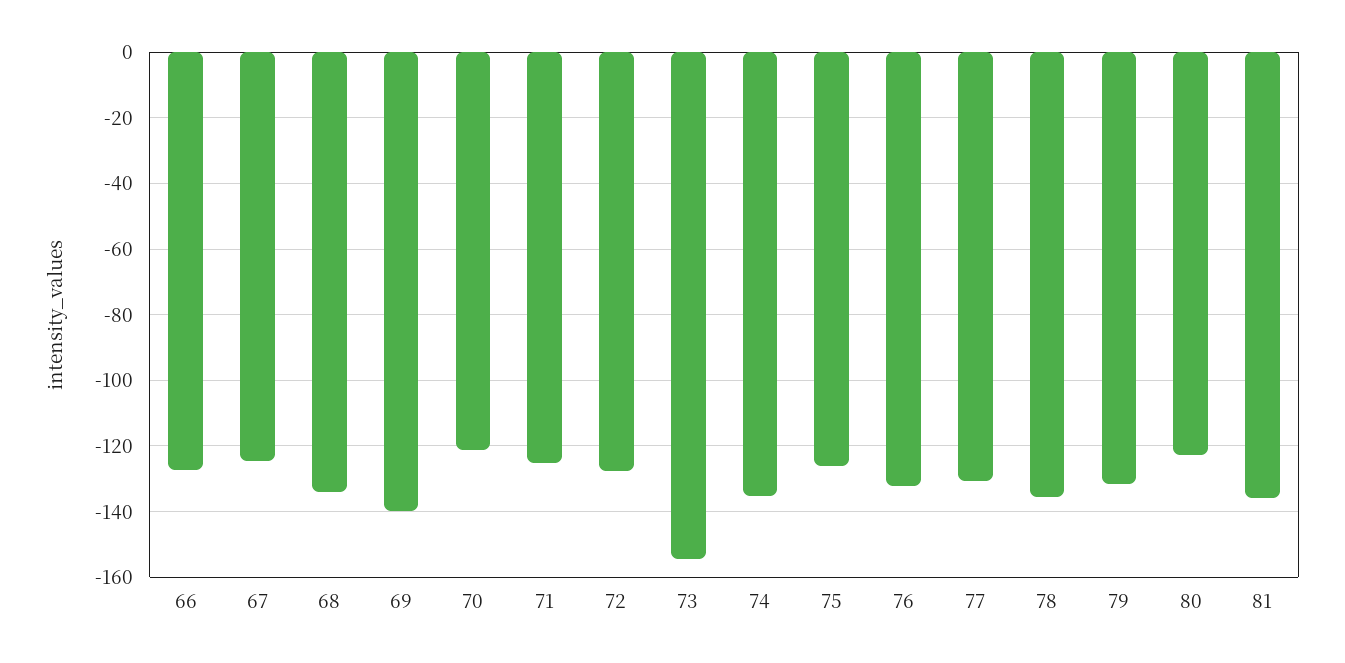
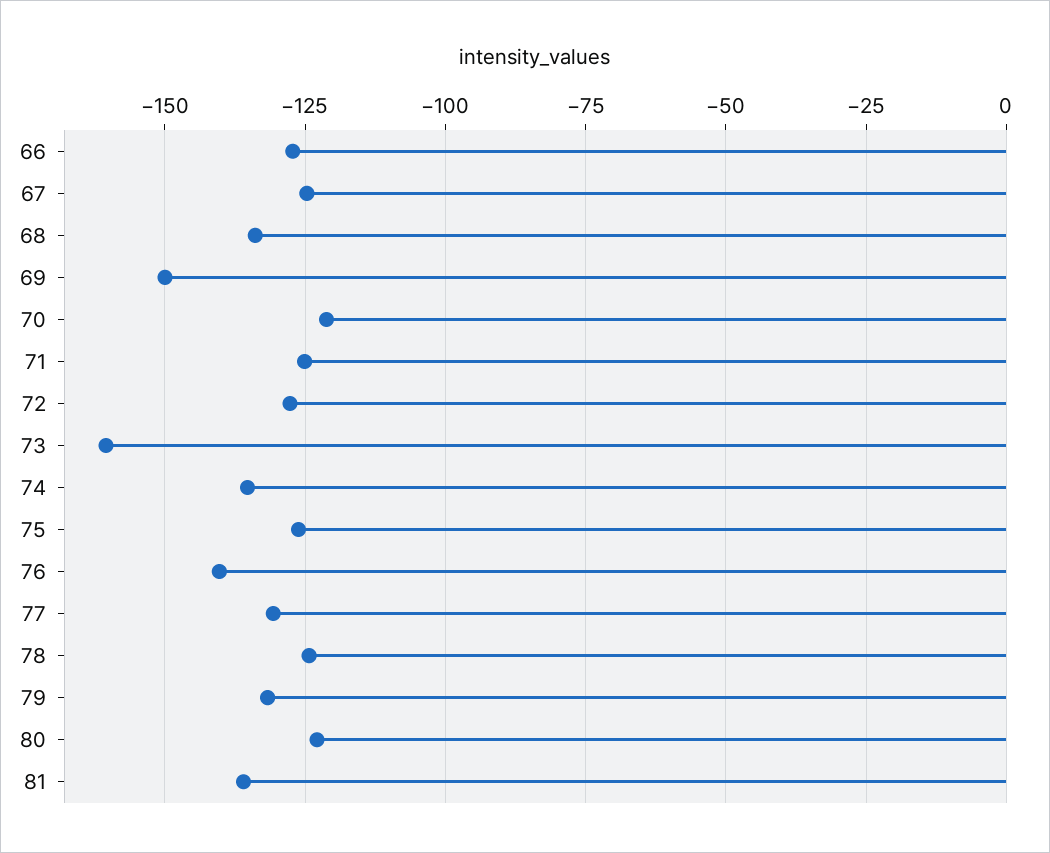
69: -140 -> -150
73: -154 -> -160
76: -132 -> -140
78: -136 -> -125

